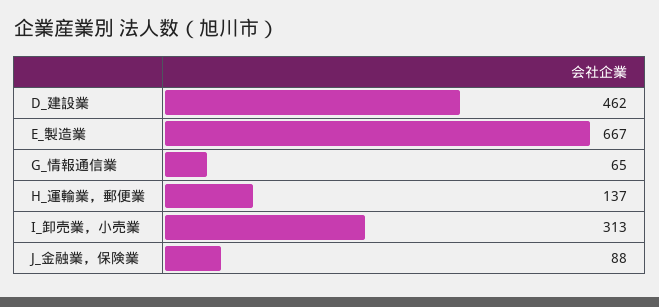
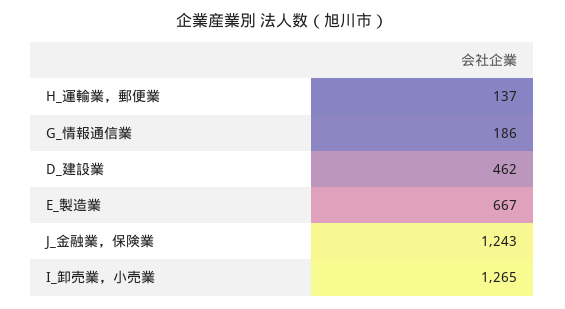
G_情報通信業: 65 -> 186
I_卸売業，小売業: 313 -> 1265
J_金融業，保険業: 88 -> 1243

